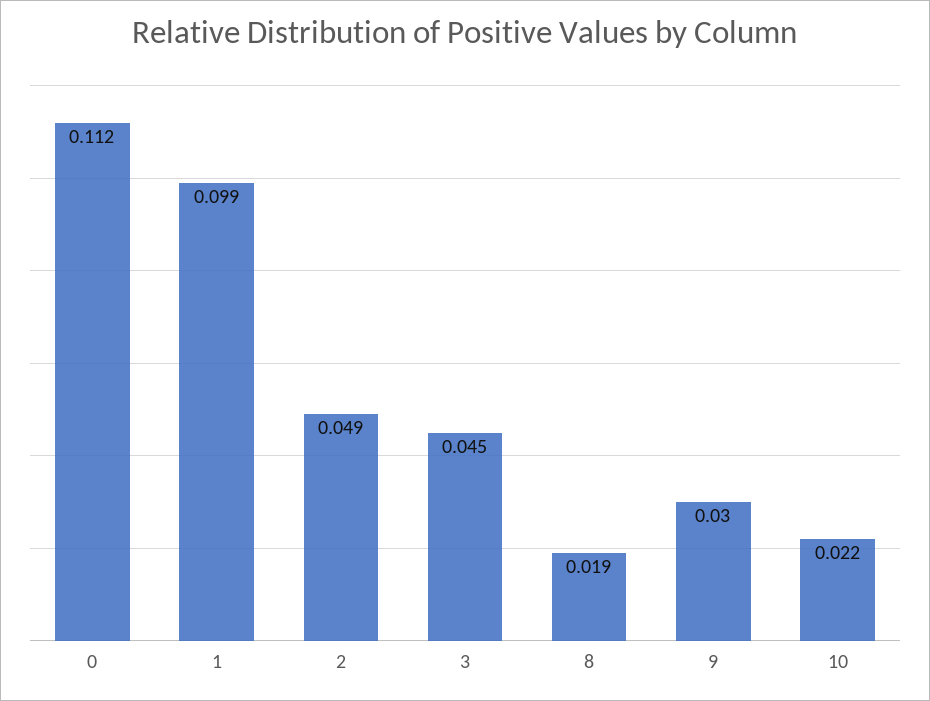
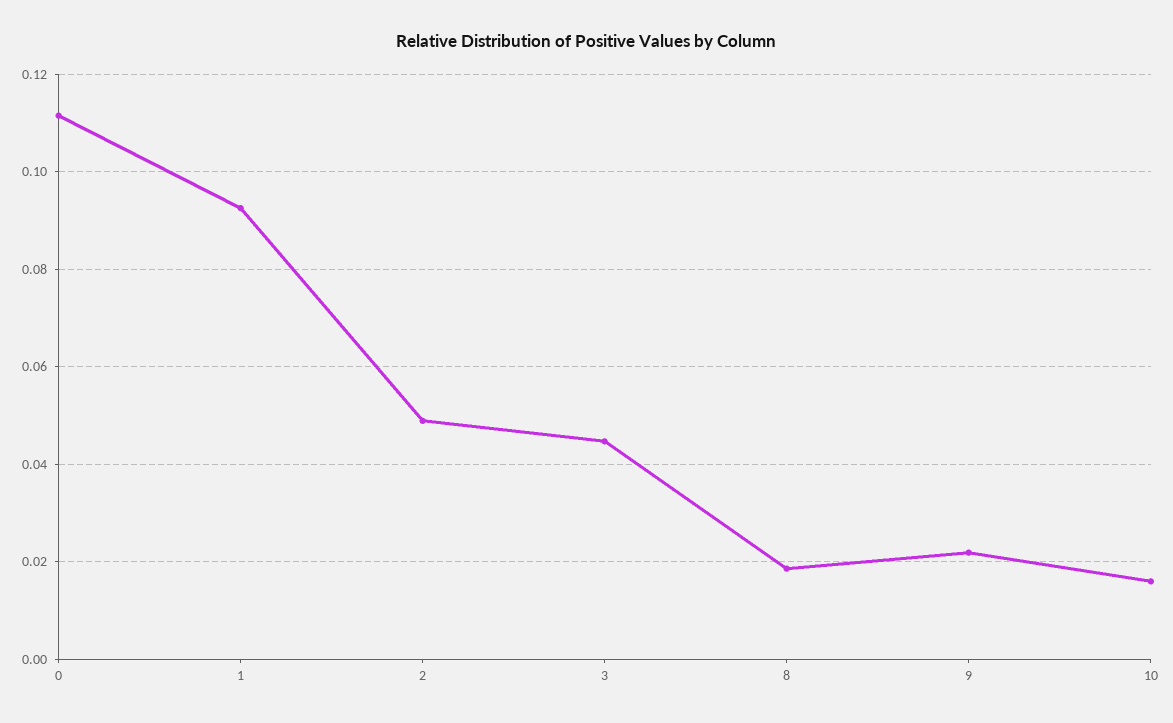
1: 0.099 -> 0.092
9: 0.03 -> 0.022
10: 0.022 -> 0.016

